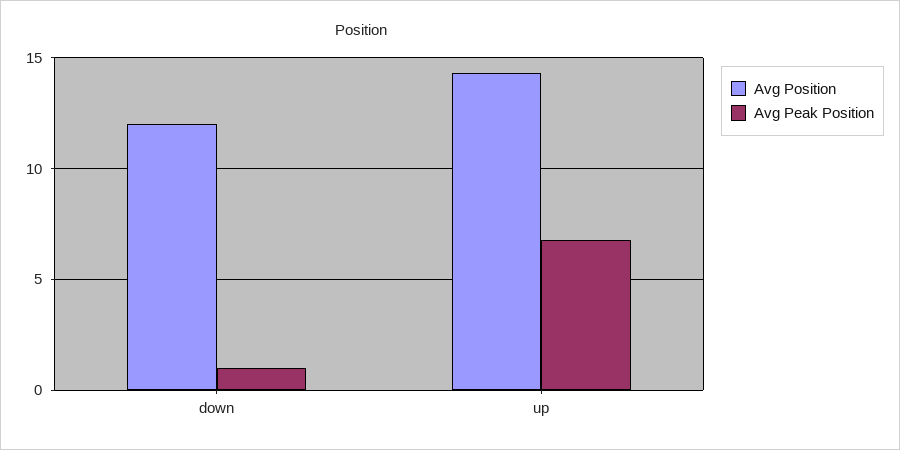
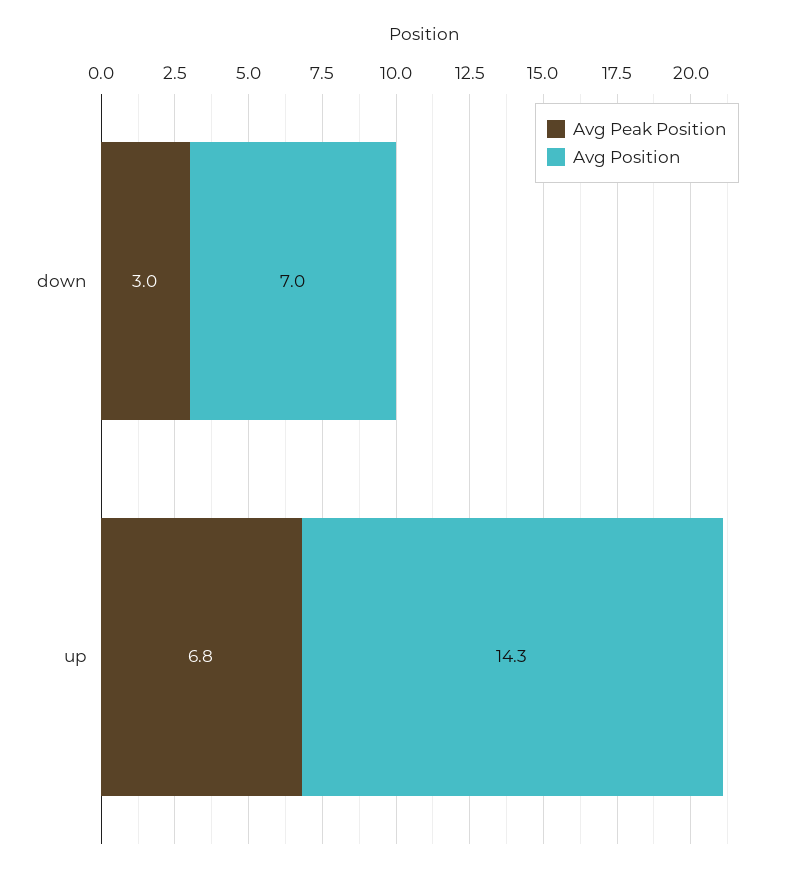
Avg Position, down: 12 -> 7
Avg Peak Position, down: 1 -> 3

